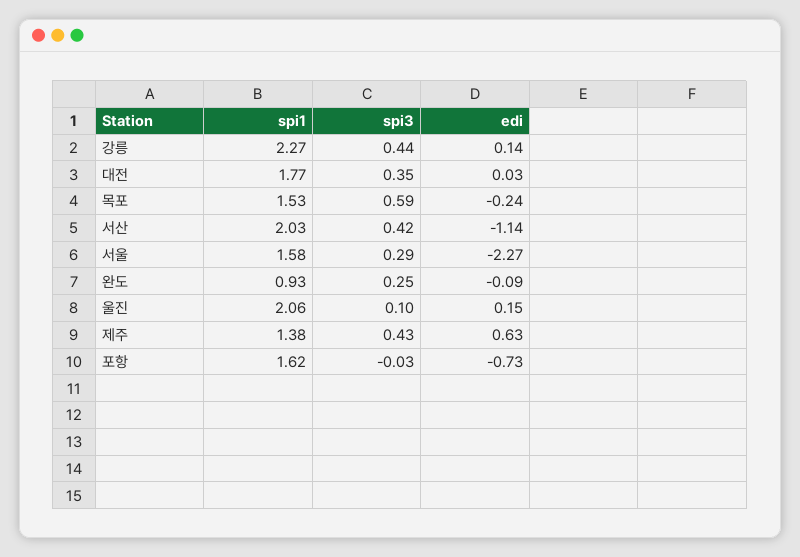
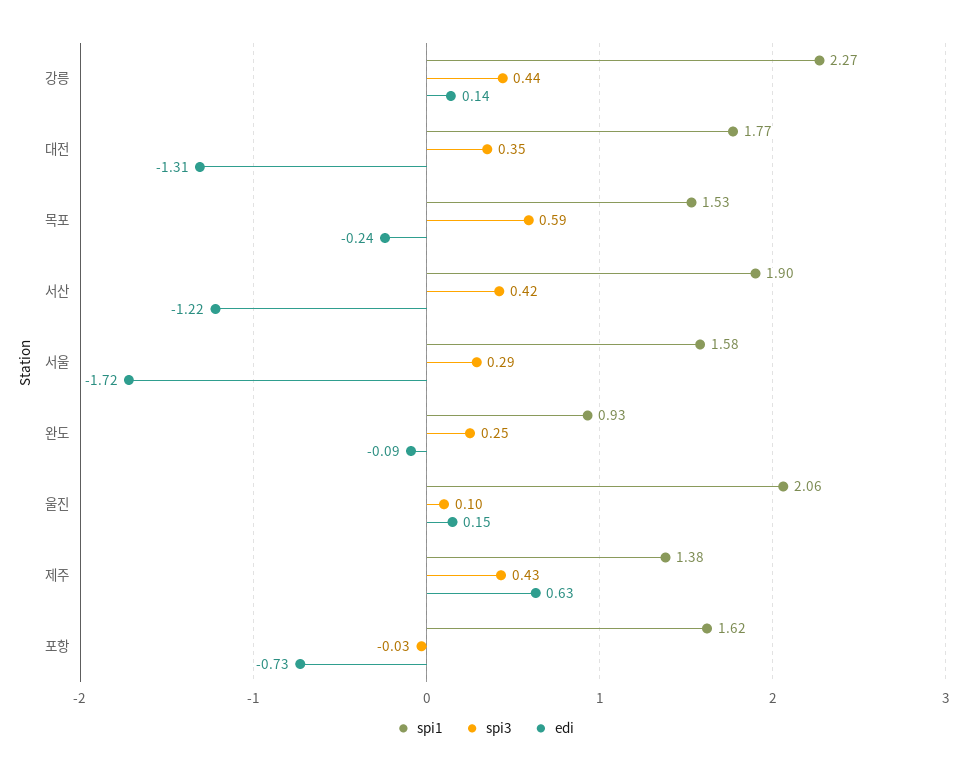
edi, 대전: 0.03 -> -1.31
spi1, 서산: 2.03 -> 1.9
edi, 서산: -1.14 -> -1.22
edi, 서울: -2.27 -> -1.72

